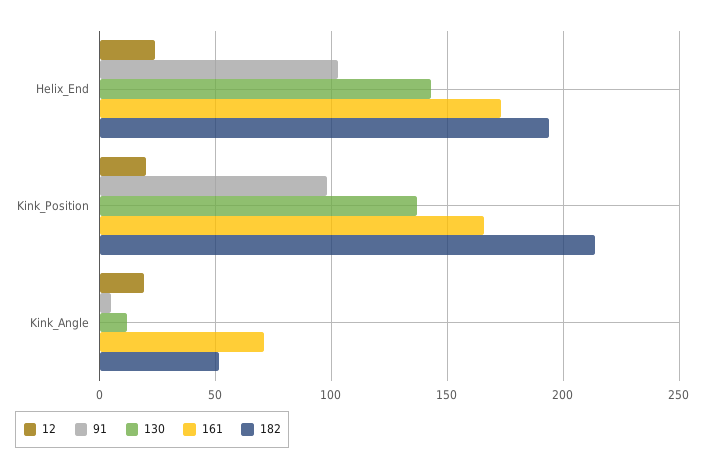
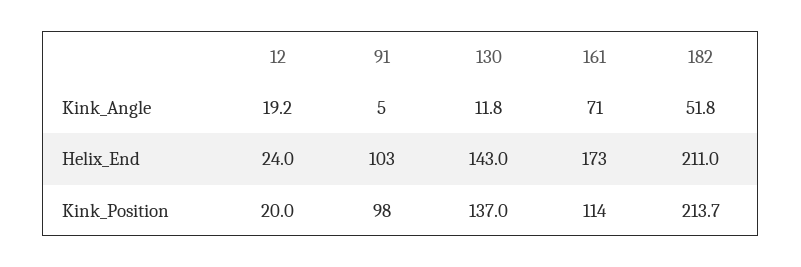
182, Helix_End: 195 -> 211
161, Kink_Position: 165 -> 114

